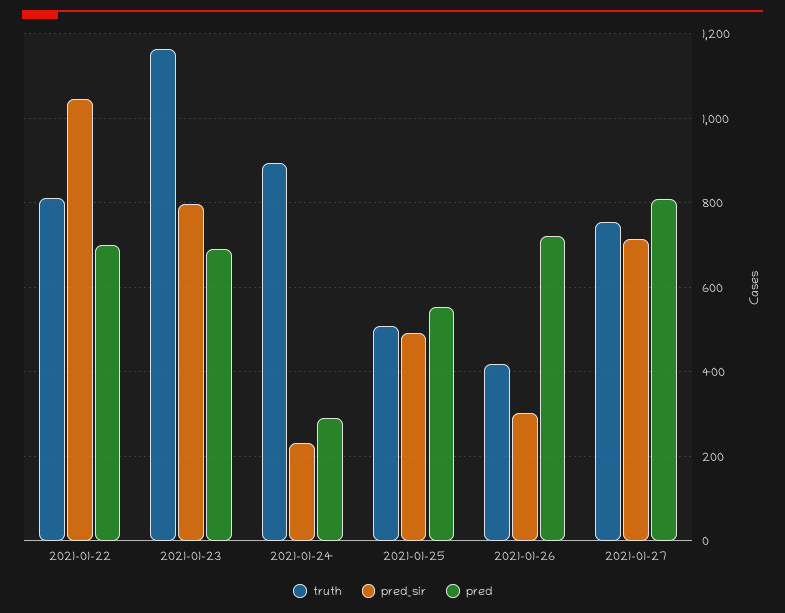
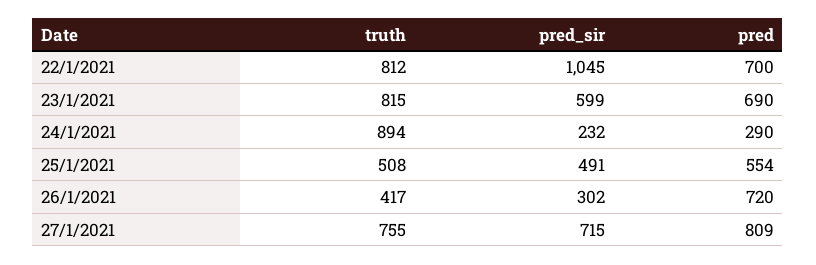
truth, 2021-01-23: 1160 -> 815
pred_sir, 2021-01-23: 800 -> 599

